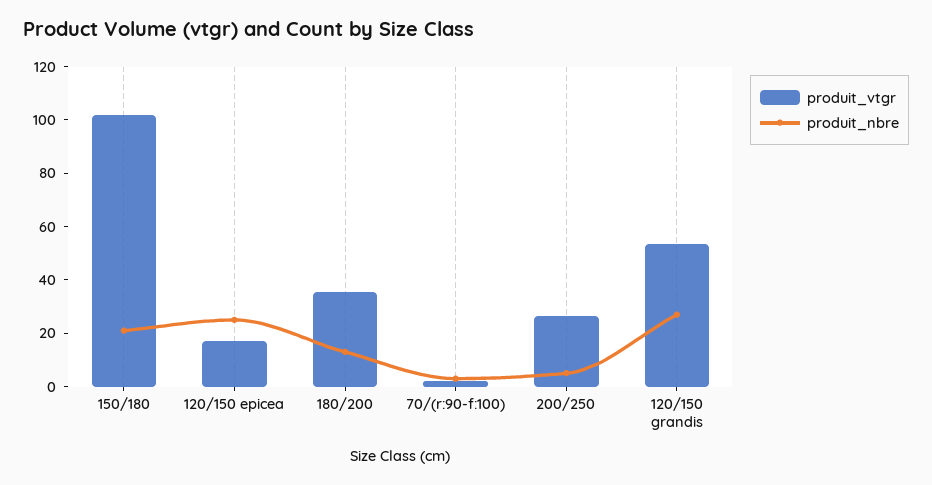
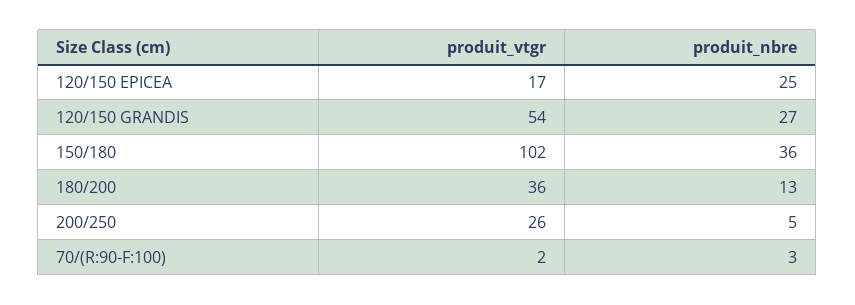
produit_nbre, 150/180: 20 -> 36

